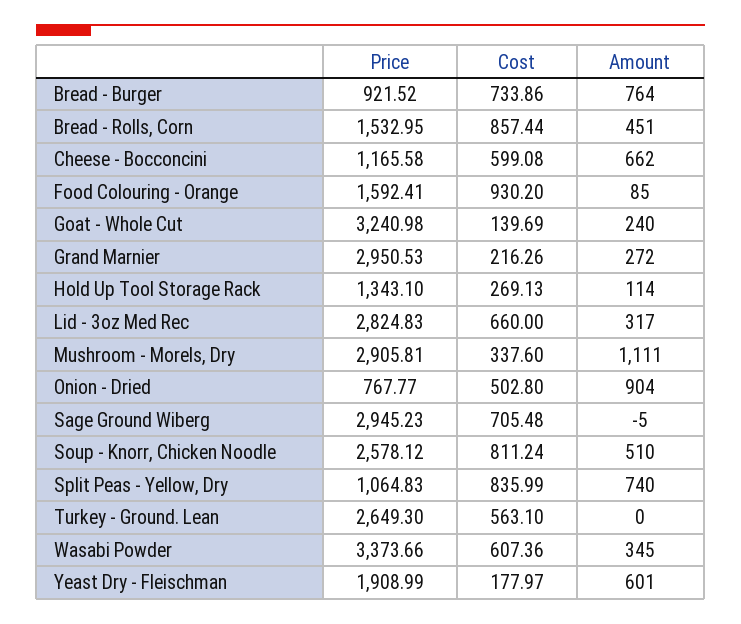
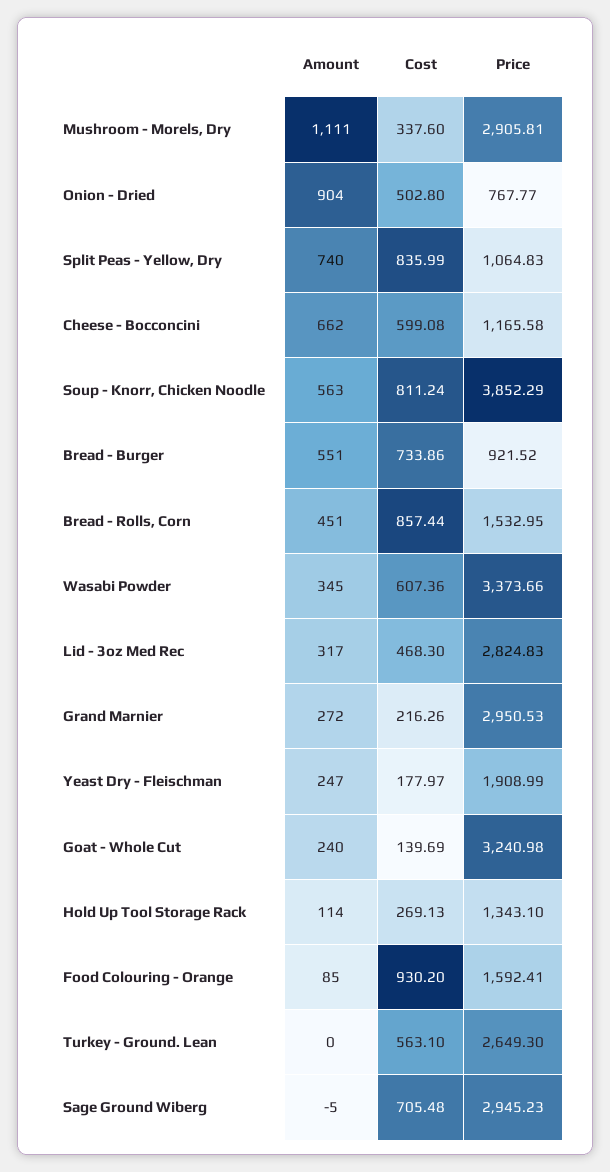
Amount, Bread - Burger: 764 -> 551
Cost, Lid - 3oz Med Rec: 660 -> 468.3
Price, Soup - Knorr, Chicken Noodle: 2578.12 -> 3852.29
Amount, Soup - Knorr, Chicken Noodle: 510 -> 563
Amount, Yeast Dry - Fleischman: 601 -> 247

